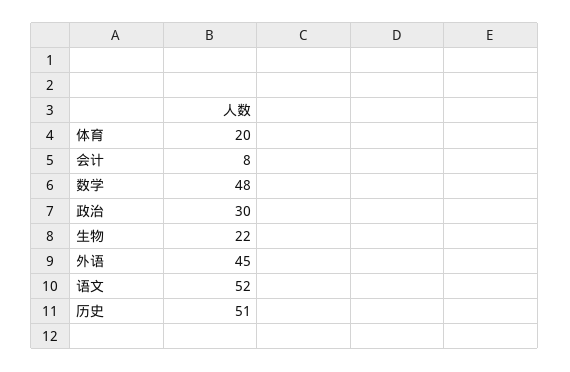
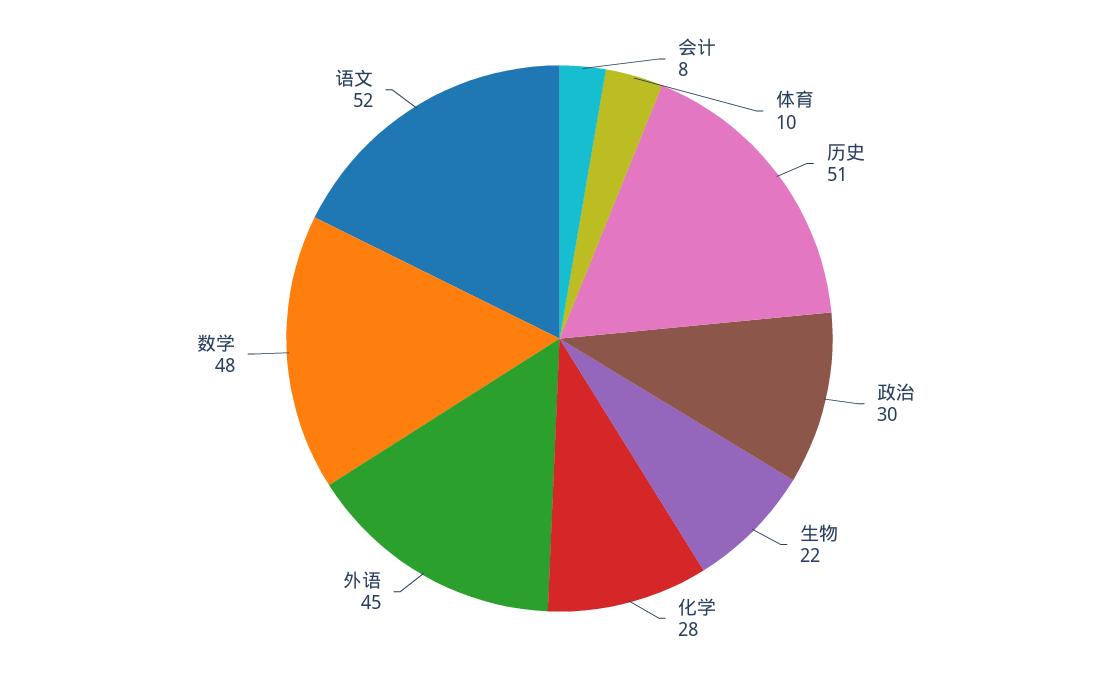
体育: 20 -> 10
化学: none -> 28

